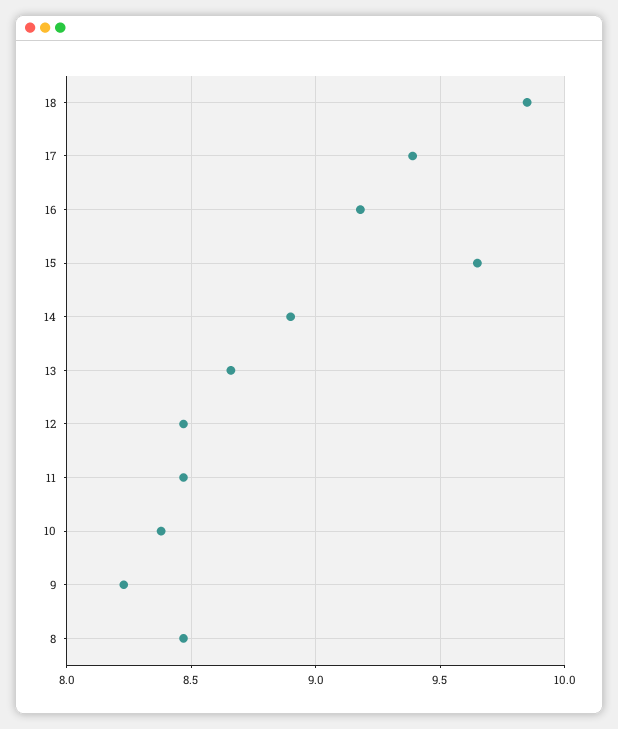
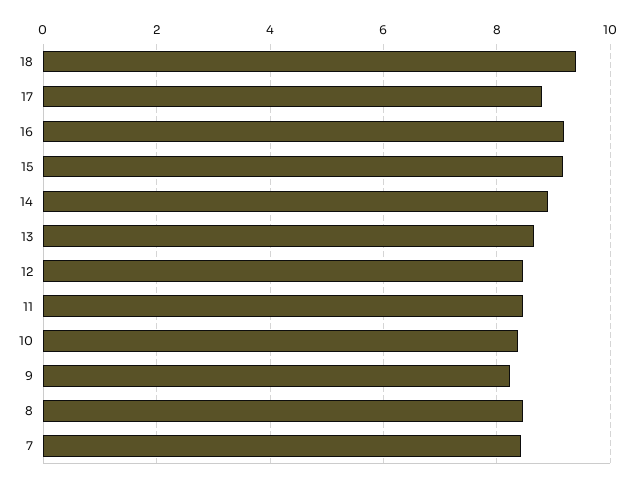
18: 9.85 -> 9.4
17: 9.4 -> 8.8
15: 9.65 -> 9.2
7: none -> 8.4

